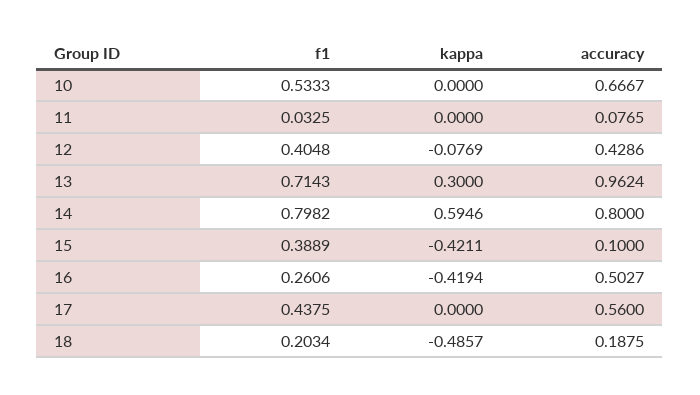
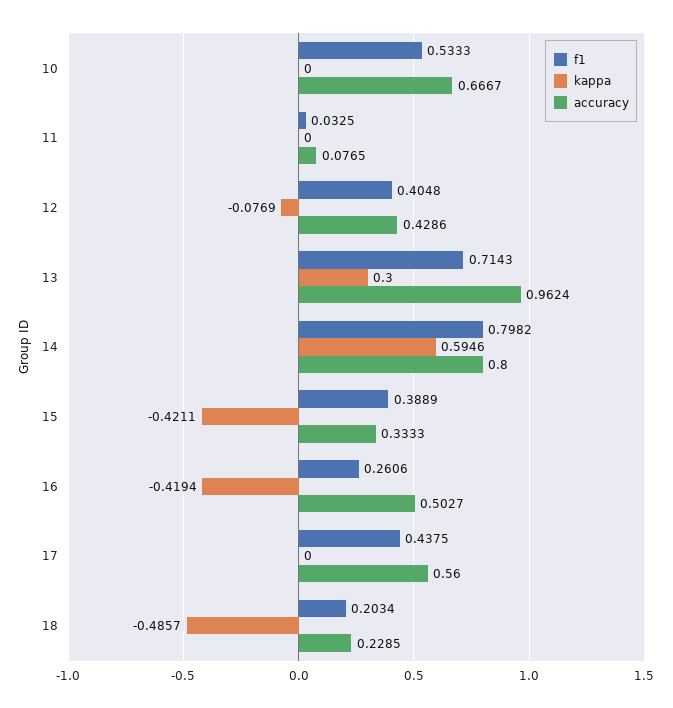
accuracy, 15: 0.1 -> 0.3333
accuracy, 18: 0.1875 -> 0.2285

